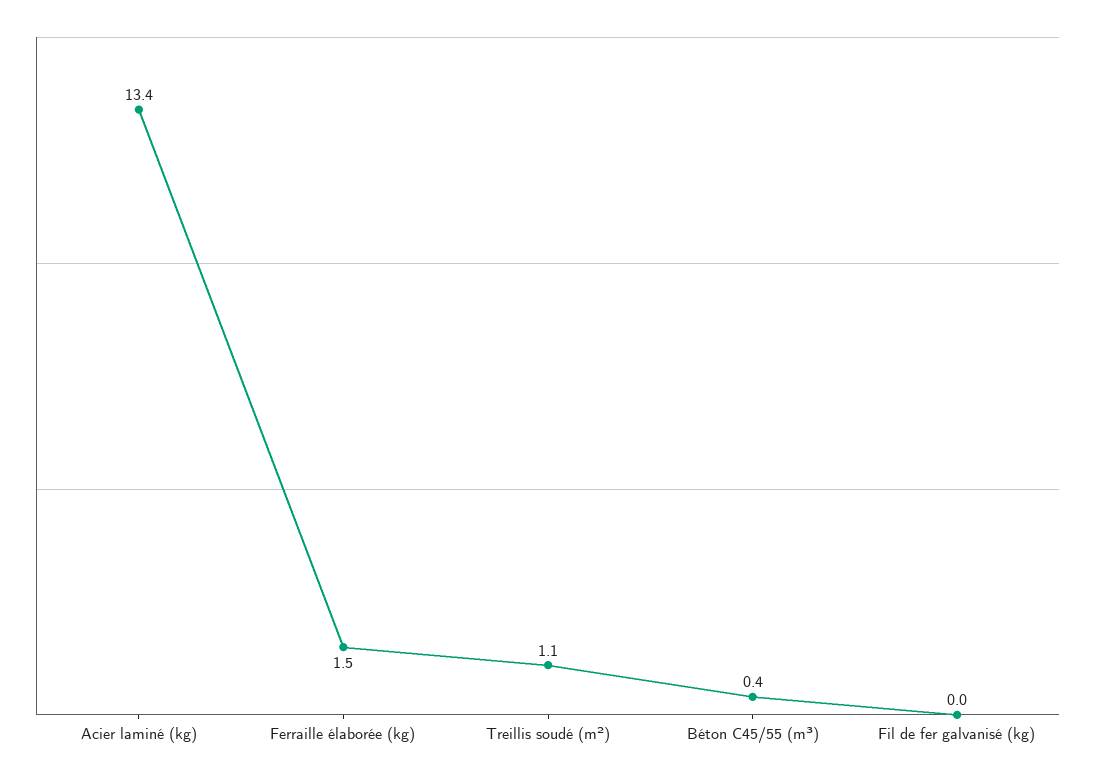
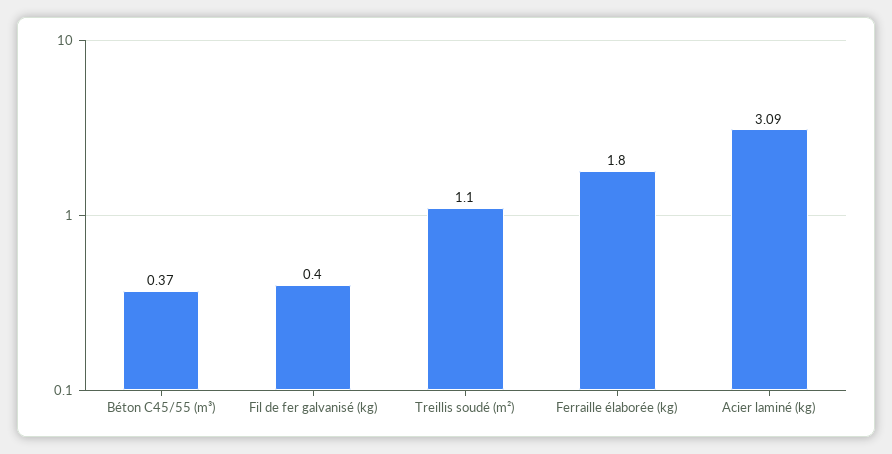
Acier laminé (kg): 13.4 -> 3.09
Ferraille élaborée (kg): 1.5 -> 1.8
Fil de fer galvanisé (kg): 0 -> 0.4

